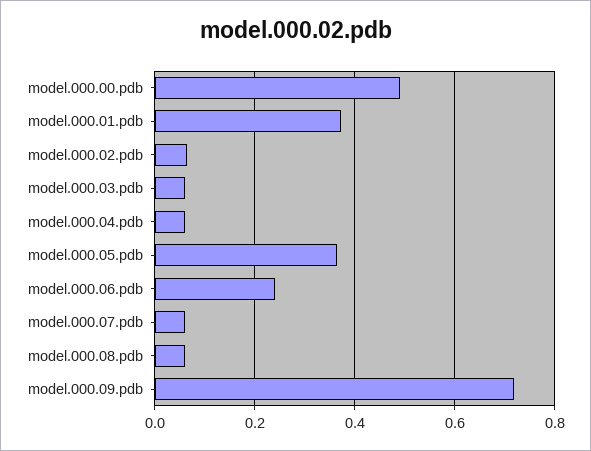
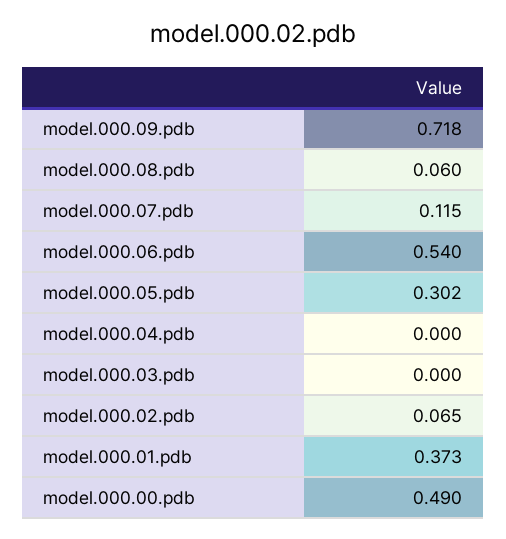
model.000.03.pdb: 0.06 -> 0
model.000.04.pdb: 0.06 -> 0
model.000.05.pdb: 0.36 -> 0.302
model.000.06.pdb: 0.24 -> 0.54
model.000.07.pdb: 0.06 -> 0.115

